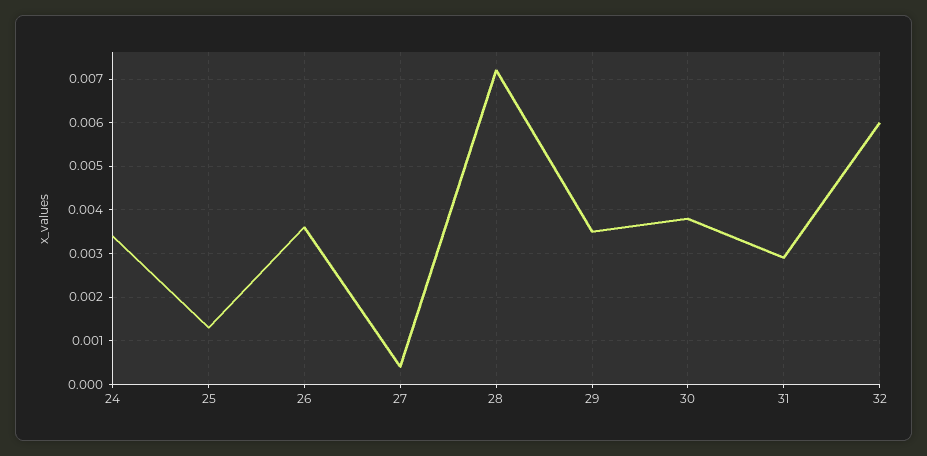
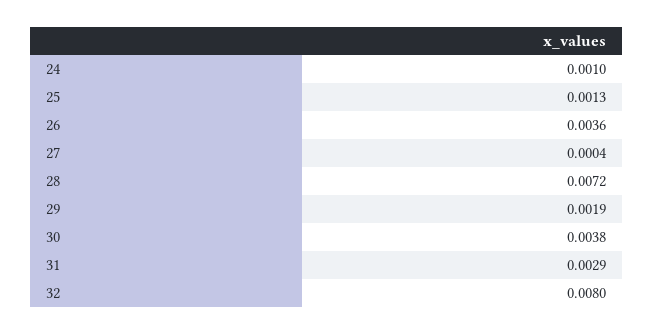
24: 0.0035 -> 0.001
29: 0.0035 -> 0.0019
32: 0.006 -> 0.008

